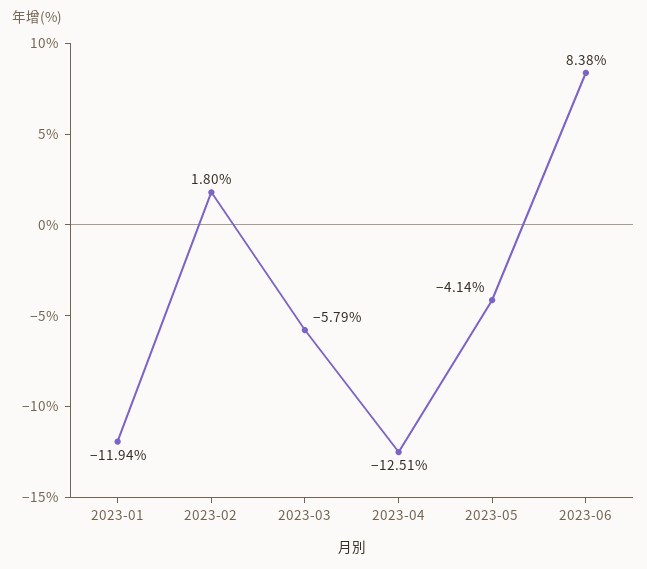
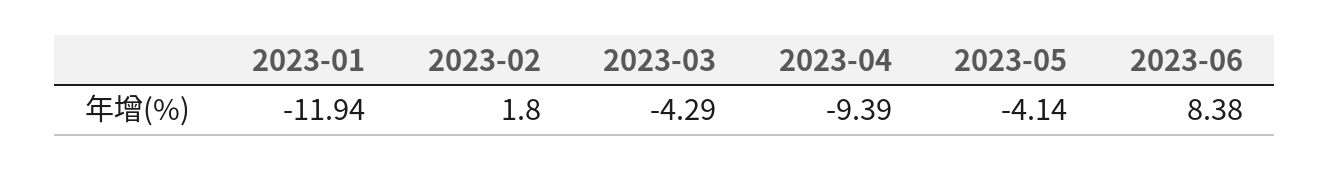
2023-03: -5.79 -> -4.29
2023-04: -12.51 -> -9.39

